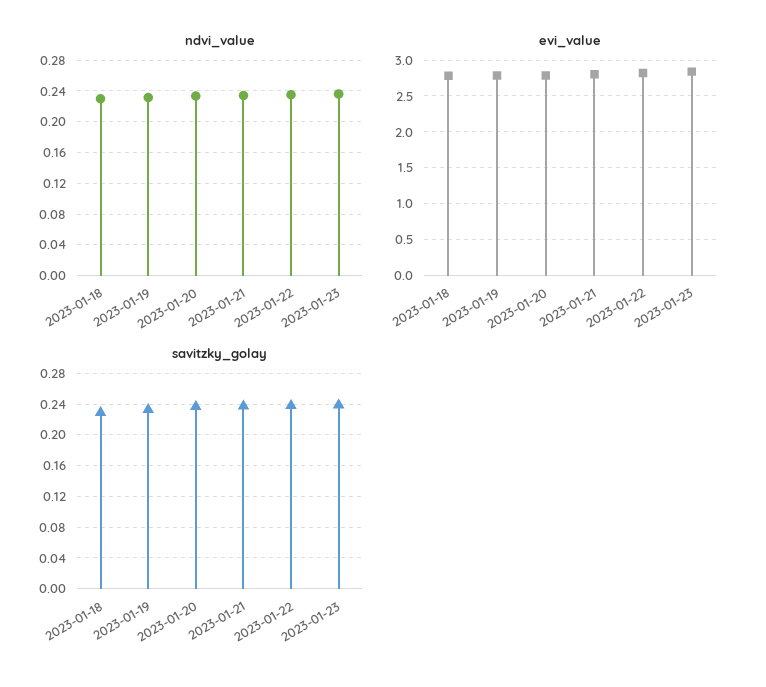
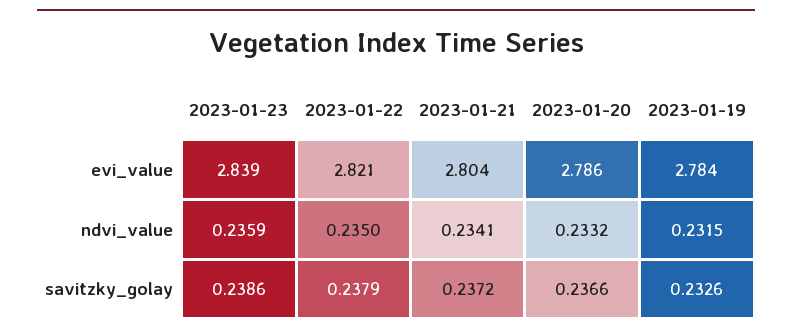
ndvi_value, 2023-01-18: 0.23 -> none
evi_value, 2023-01-18: 2.8 -> none
savitzky_golay, 2023-01-18: 0.23 -> none

